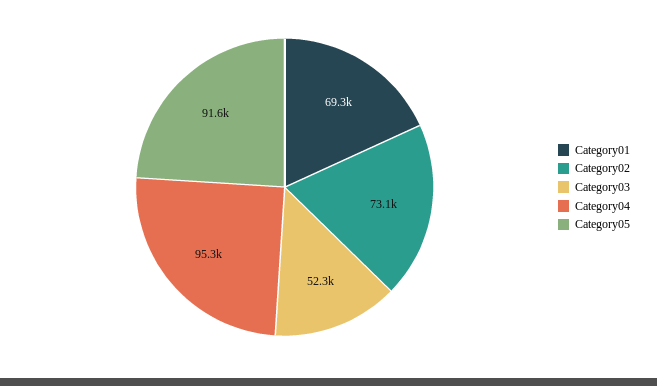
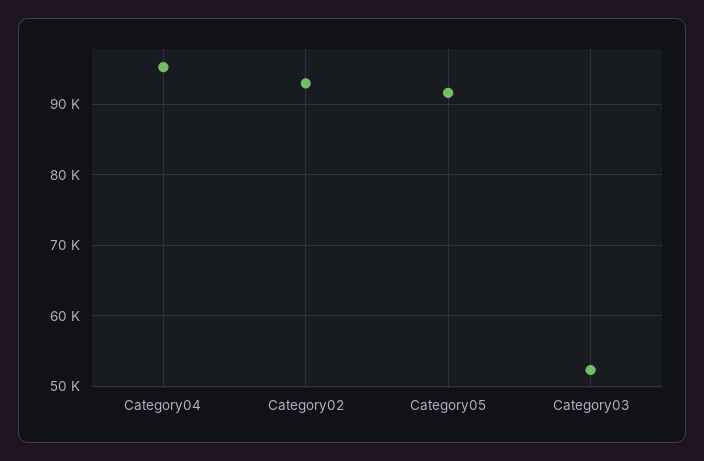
Category01: 69300 -> none
Category02: 73100 -> 93000

